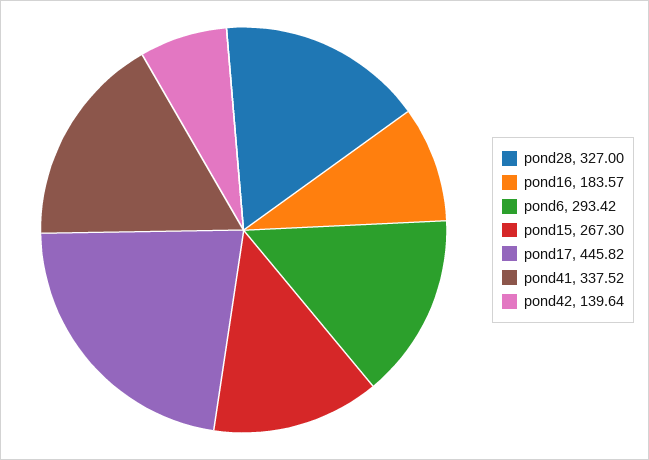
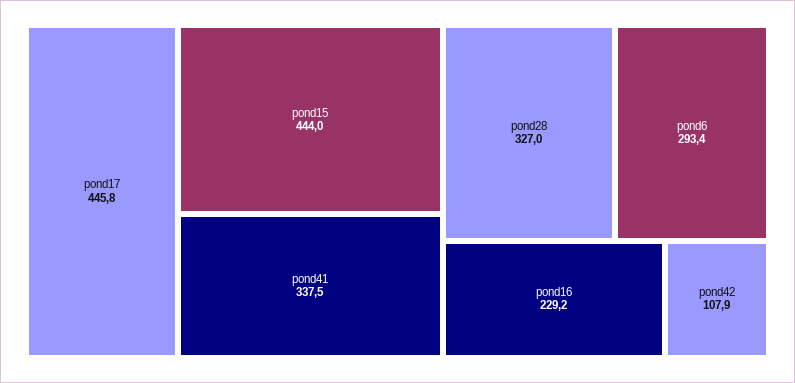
pond16: 183.57 -> 229.2
pond15: 267.3 -> 444
pond42: 139.64 -> 107.9

